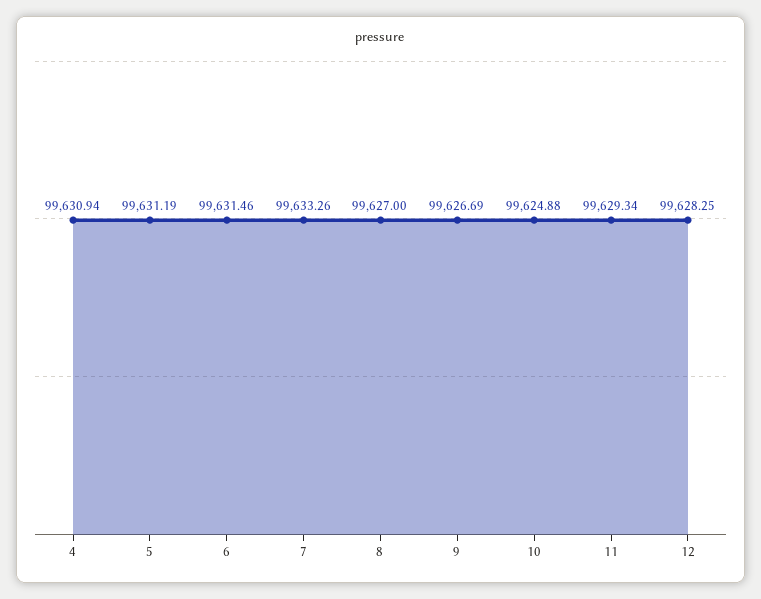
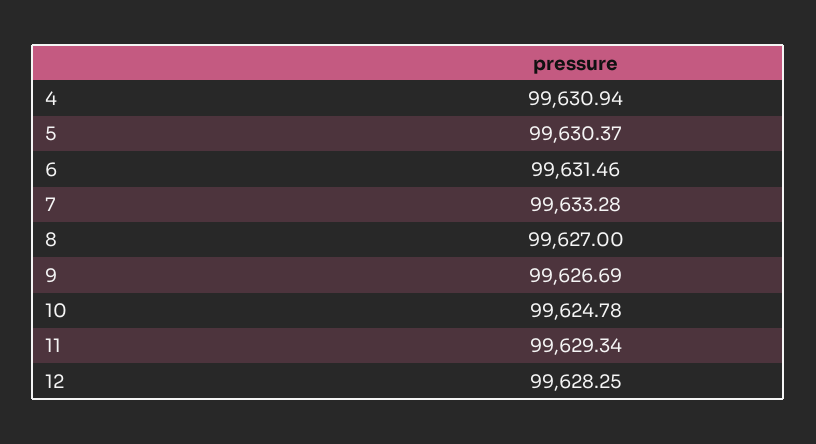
5: 99631.19 -> 99630.37
7: 99633.26 -> 99633.28
10: 99624.88 -> 99624.78

